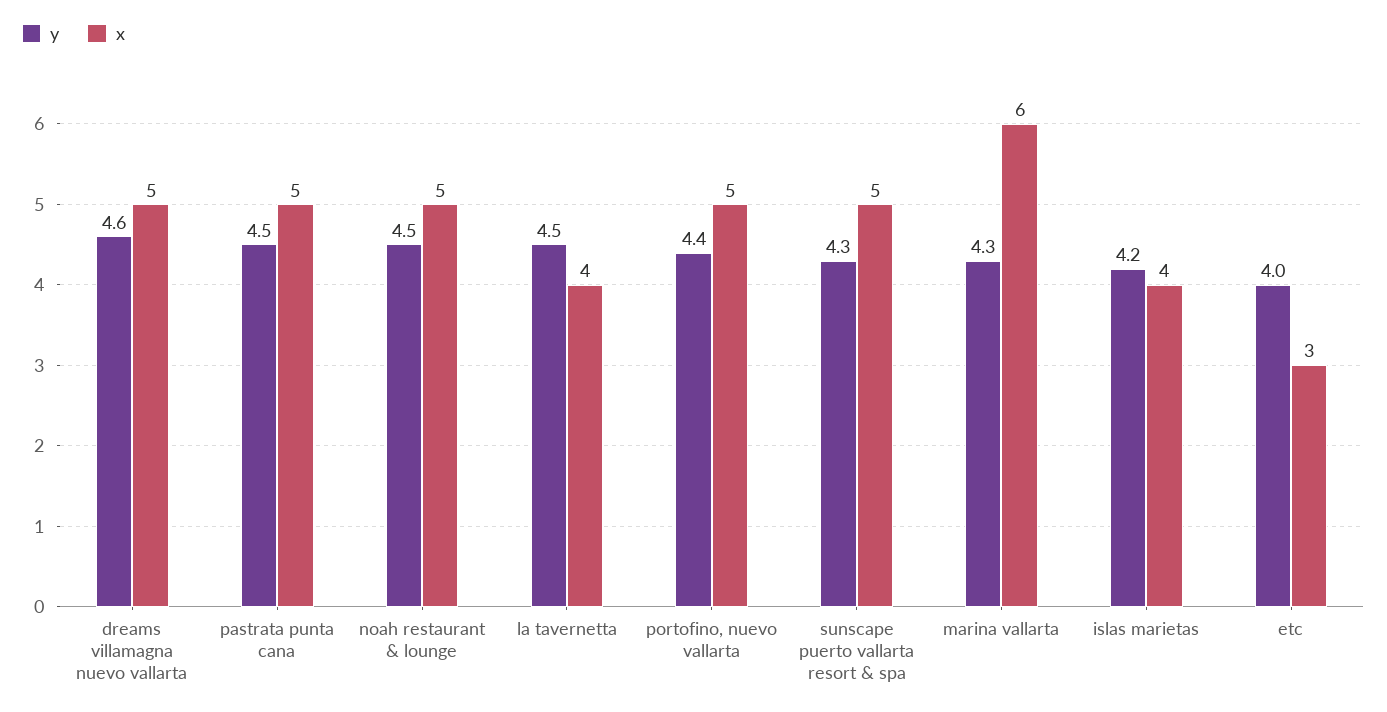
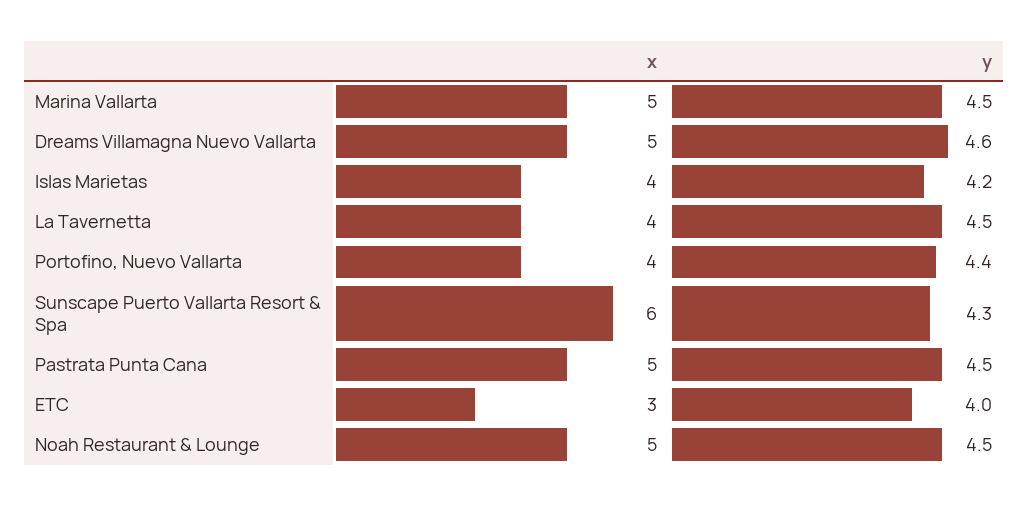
x, portofino, nuevo vallarta: 5 -> 4
x, sunscape puerto vallarta resort & spa: 5 -> 6
y, marina vallarta: 4.3 -> 4.5
x, marina vallarta: 6 -> 5

